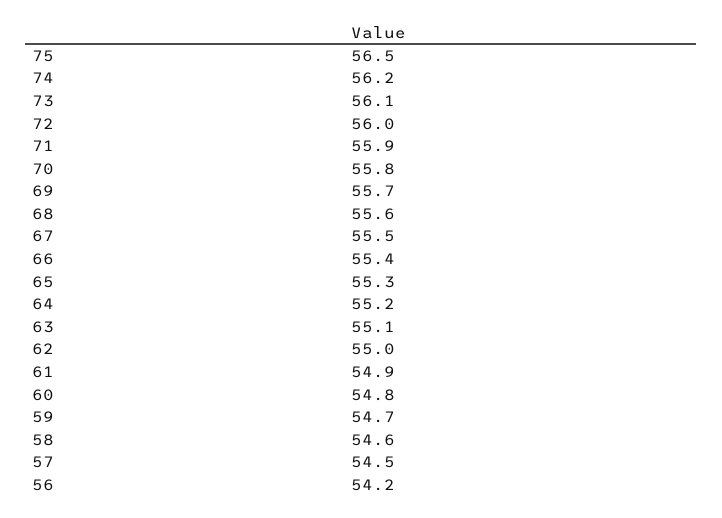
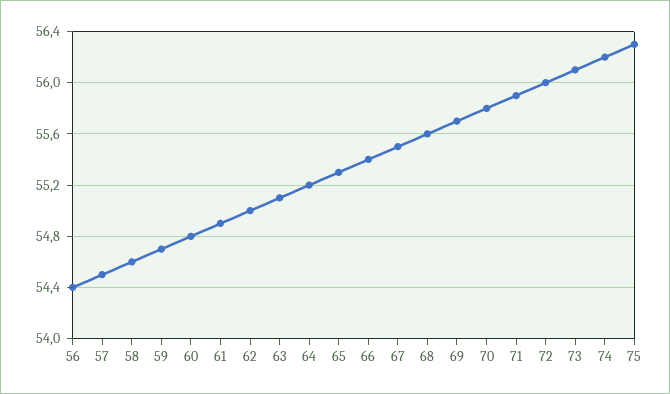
75: 56.5 -> 56.3
56: 54.2 -> 54.4

